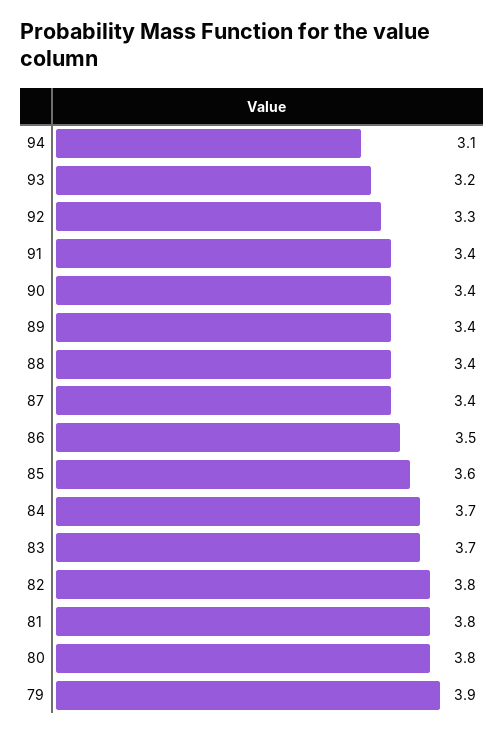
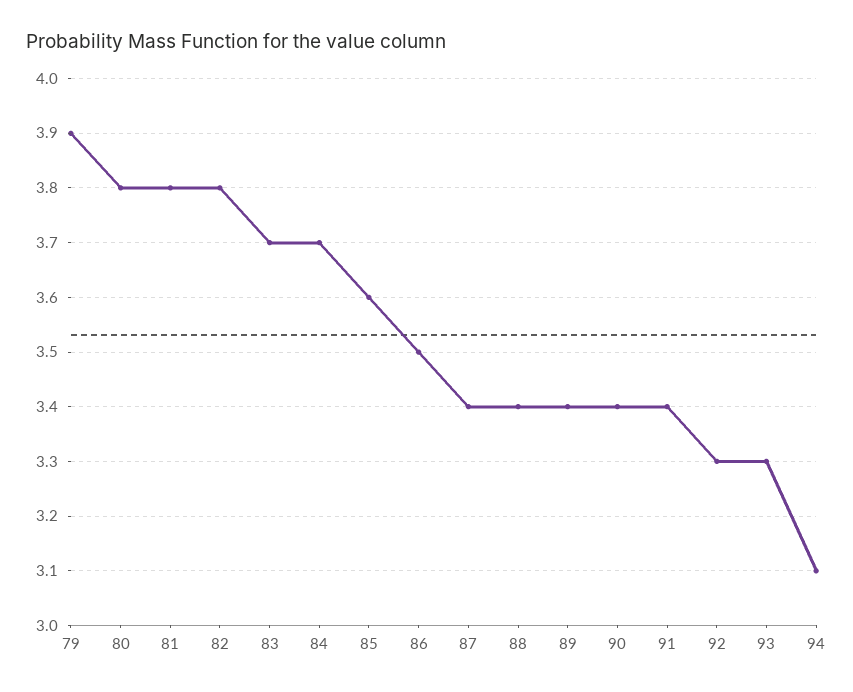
93: 3.2 -> 3.3

